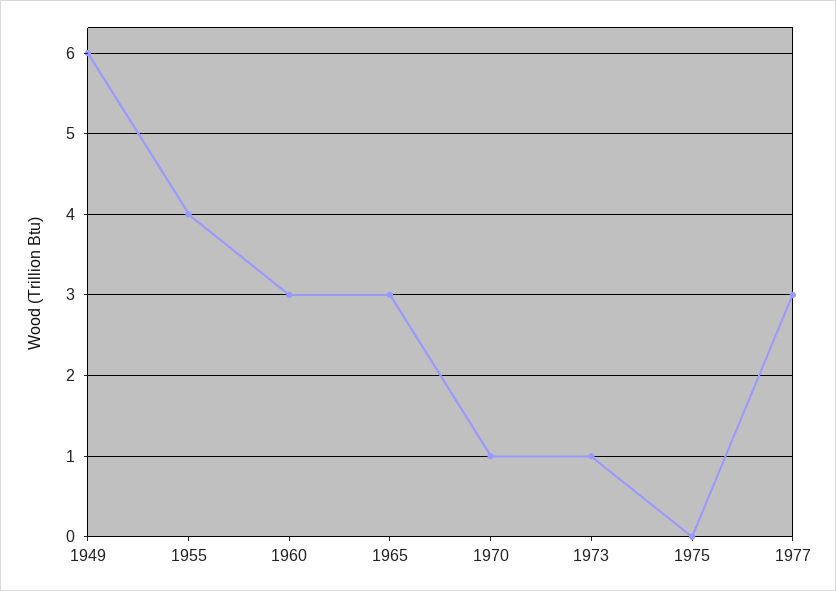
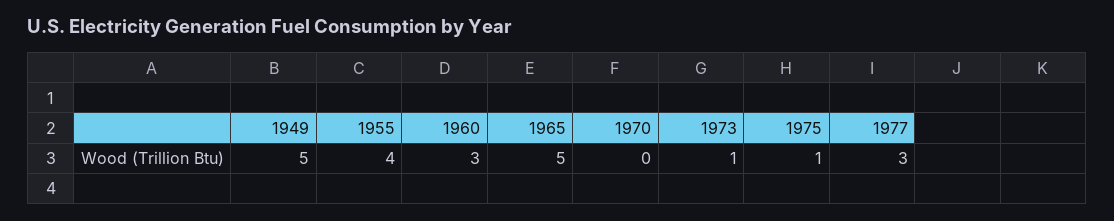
1949: 6 -> 5
1965: 3 -> 5
1970: 1 -> 0
1975: 0 -> 1

